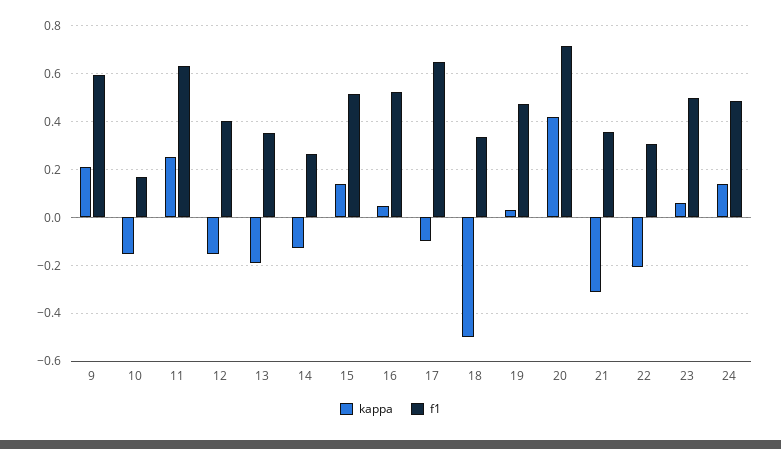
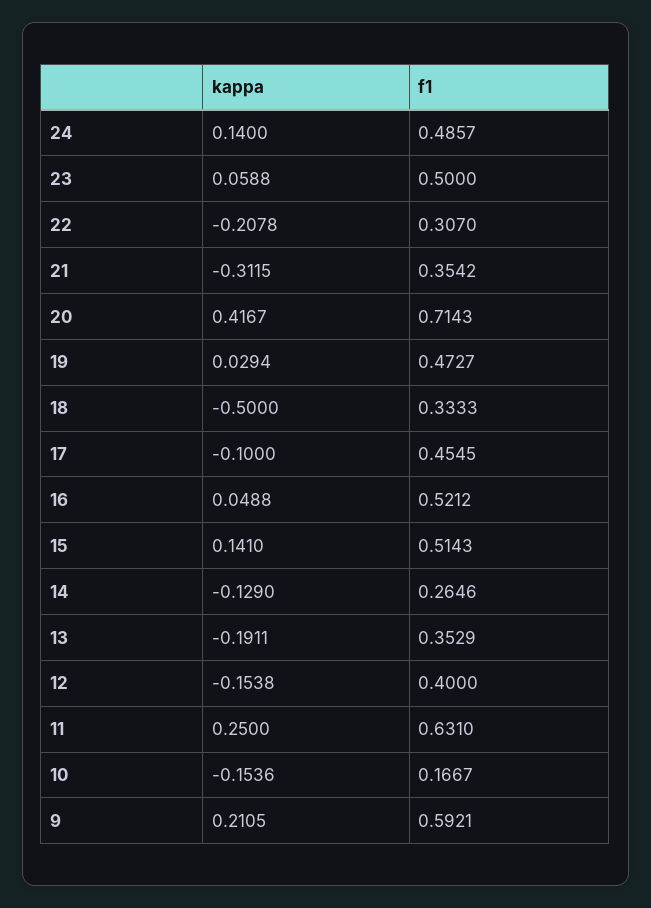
f1, 17: 0.65 -> 0.4545

